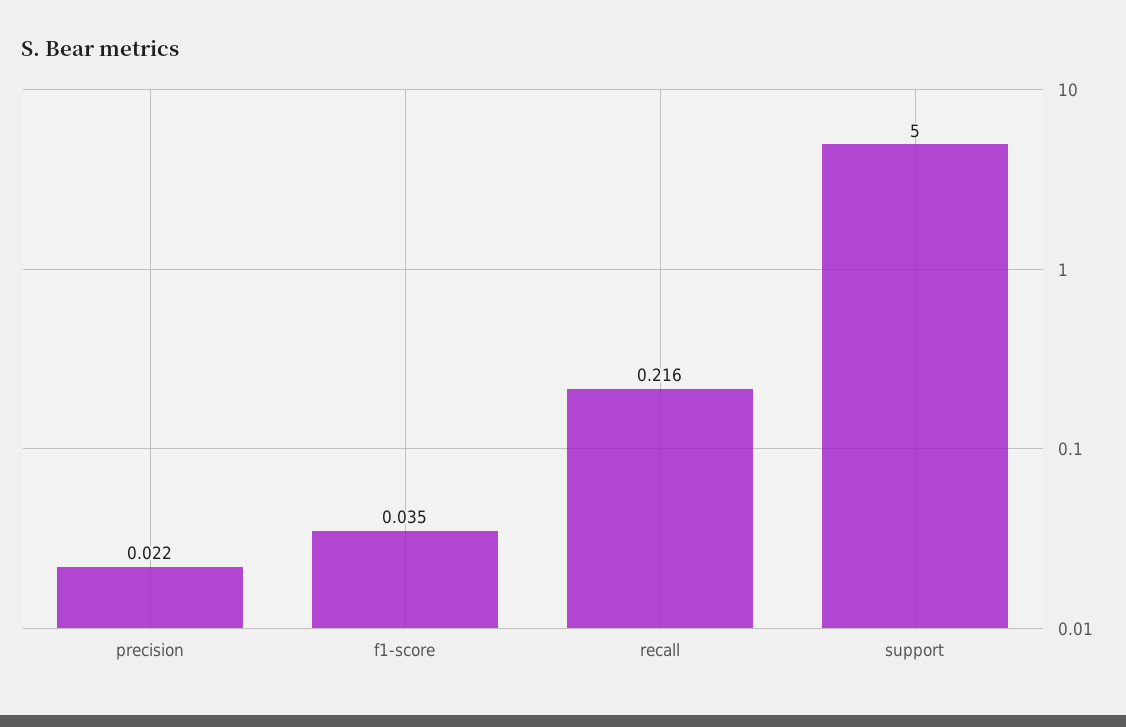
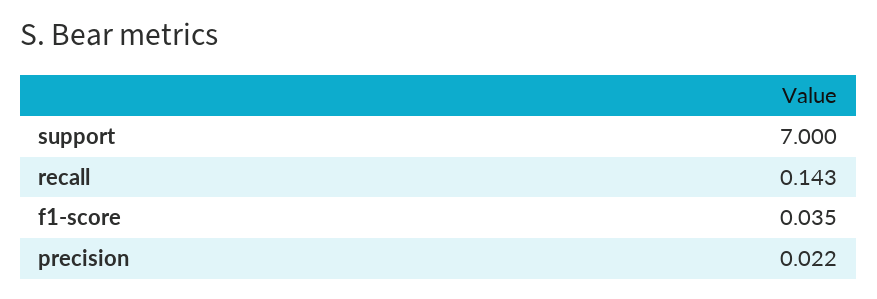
recall: 0.216 -> 0.143
support: 5 -> 7

